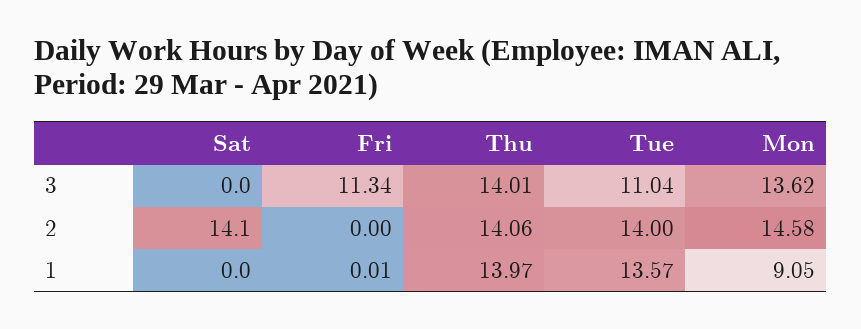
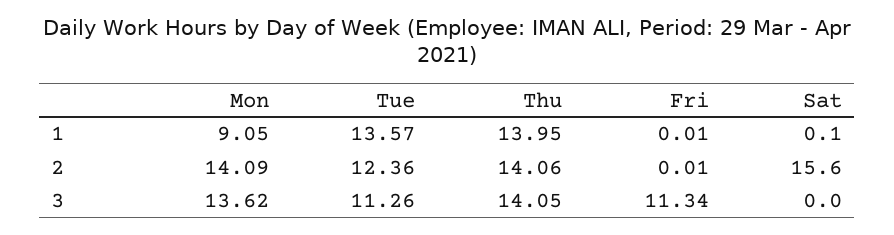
Thu, 3: 14.01 -> 14.05
Tue, 3: 11.04 -> 11.26
Sat, 2: 14.1 -> 15.6
Fri, 2: 0 -> 0.01
Tue, 2: 14 -> 12.36
Mon, 2: 14.58 -> 14.09
Sat, 1: 0 -> 0.1
Thu, 1: 13.97 -> 13.95

